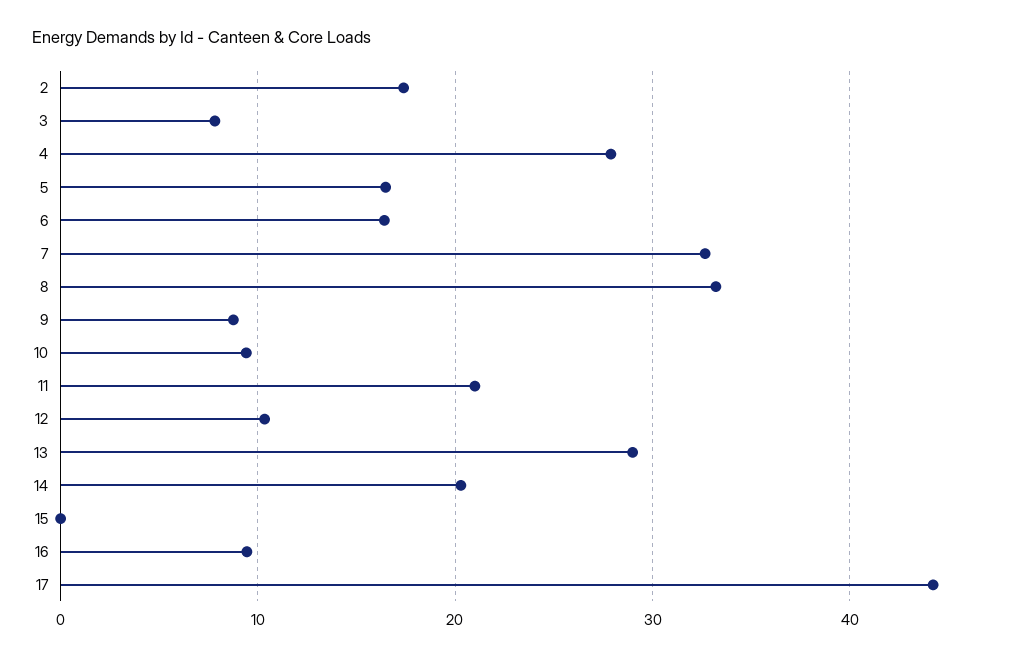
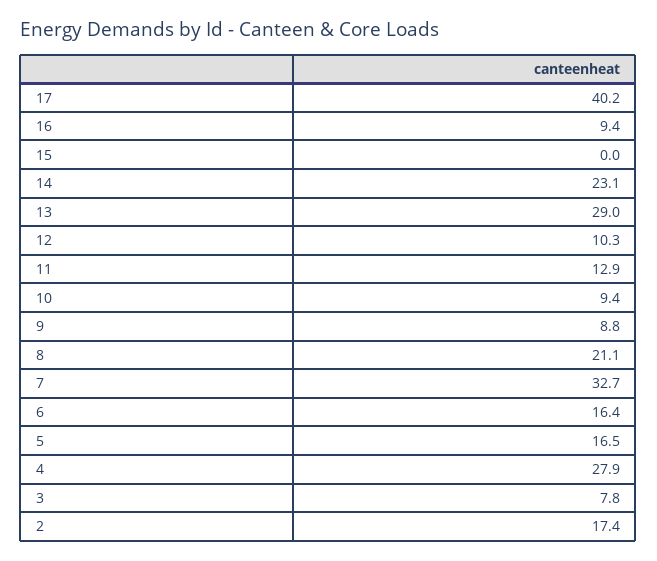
8: 33 -> 21.1
11: 21 -> 12.9
14: 20 -> 23.1
17: 44 -> 40.2

